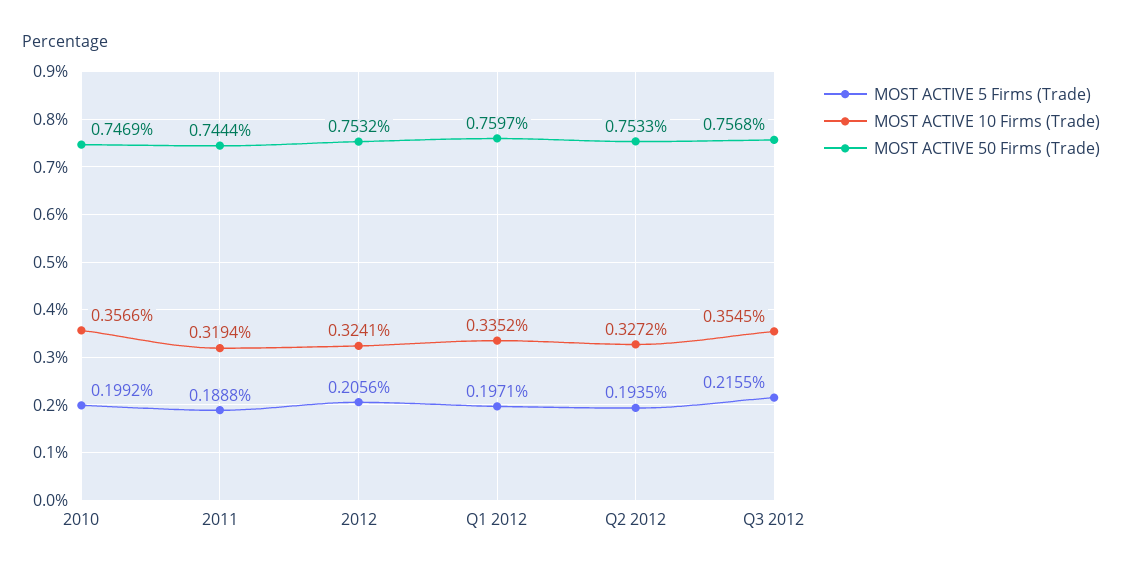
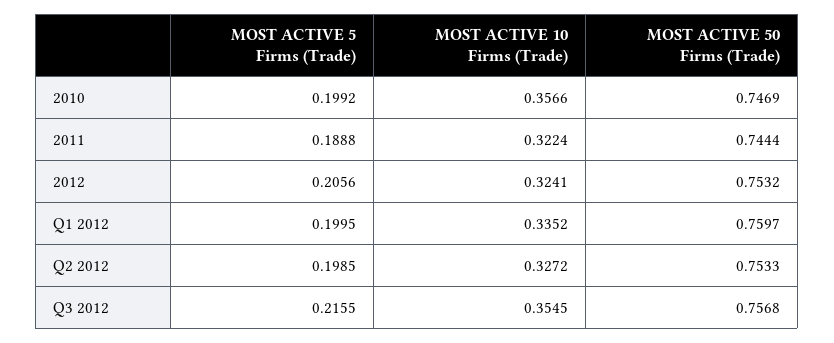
MOST ACTIVE 10 Firms (Trade), 2011: 0.3194 -> 0.3224
MOST ACTIVE 5 Firms (Trade), Q1 2012: 0.1971 -> 0.1995
MOST ACTIVE 5 Firms (Trade), Q2 2012: 0.1935 -> 0.1985

